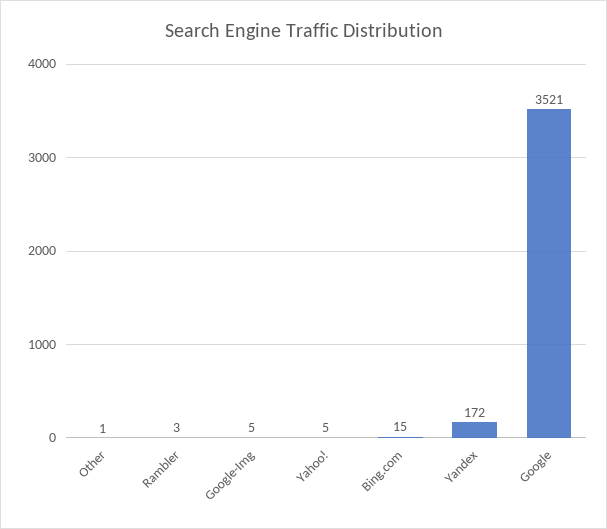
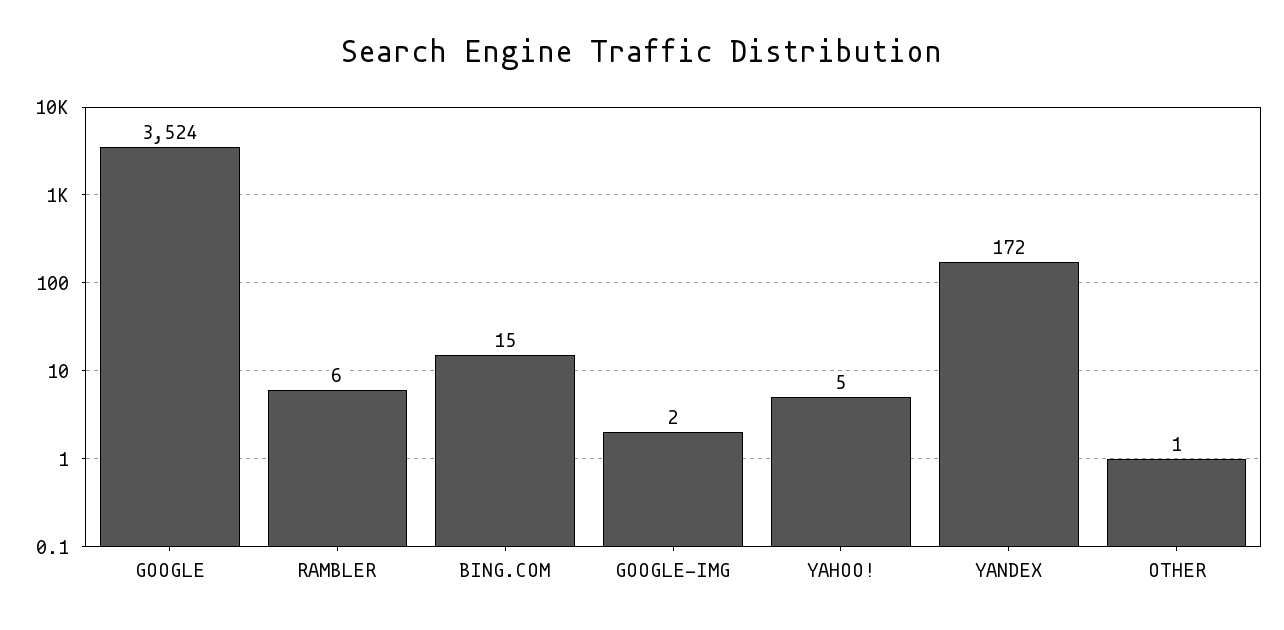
Rambler: 3 -> 6
Google-Img: 5 -> 2
Google: 3521 -> 3524

